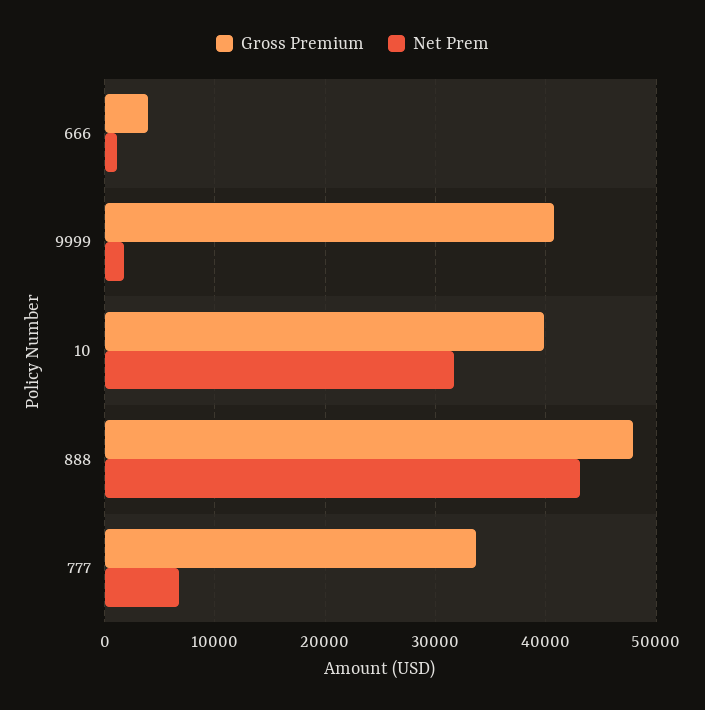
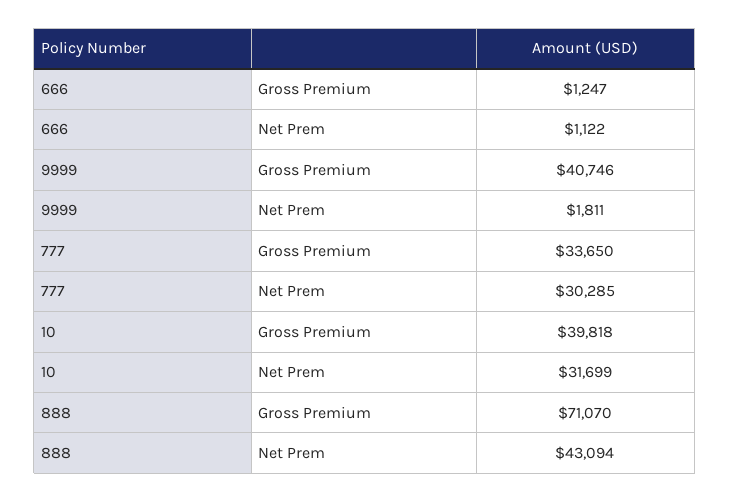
Gross Premium, 666: 4000 -> 1247
Gross Premium, 888: 48000 -> 71070
Net Prem, 777: 7000 -> 30285

